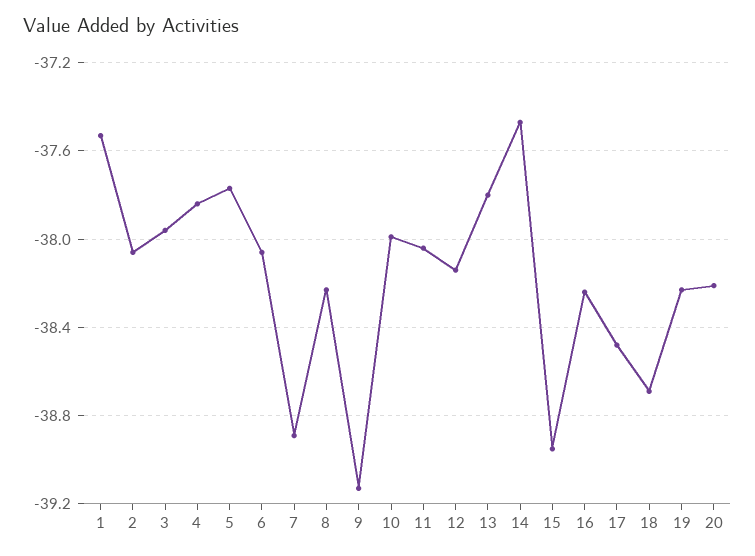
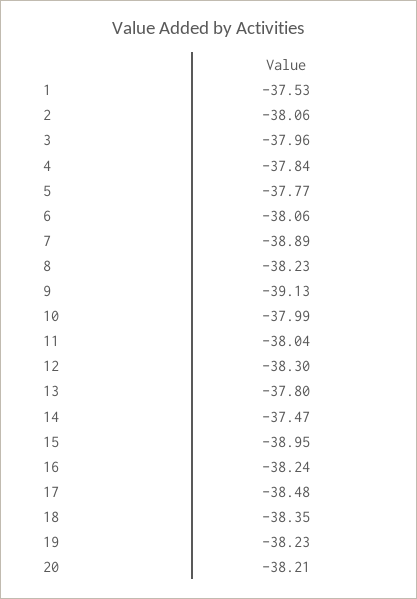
12: -38.15 -> -38.3
18: -38.7 -> -38.35

